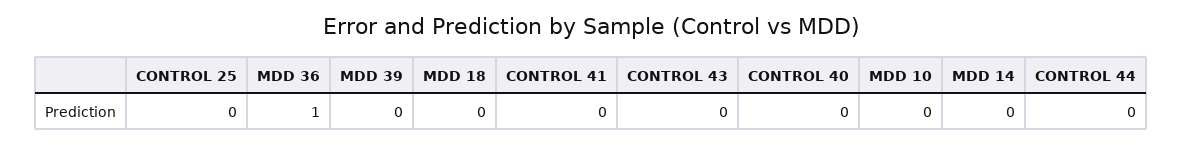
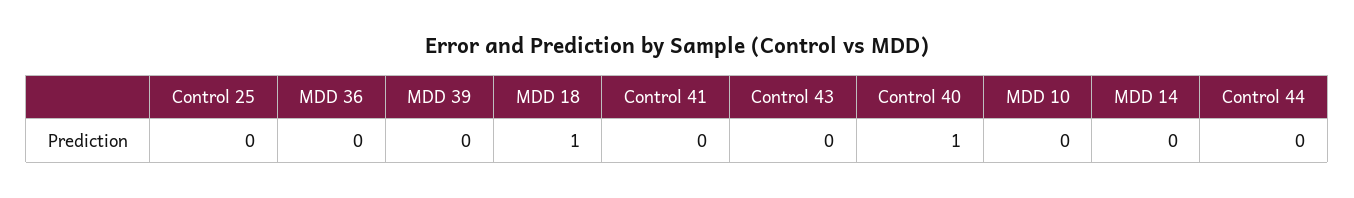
MDD 36: 1 -> 0
MDD 18: 0 -> 1
CONTROL 40: 0 -> 1

